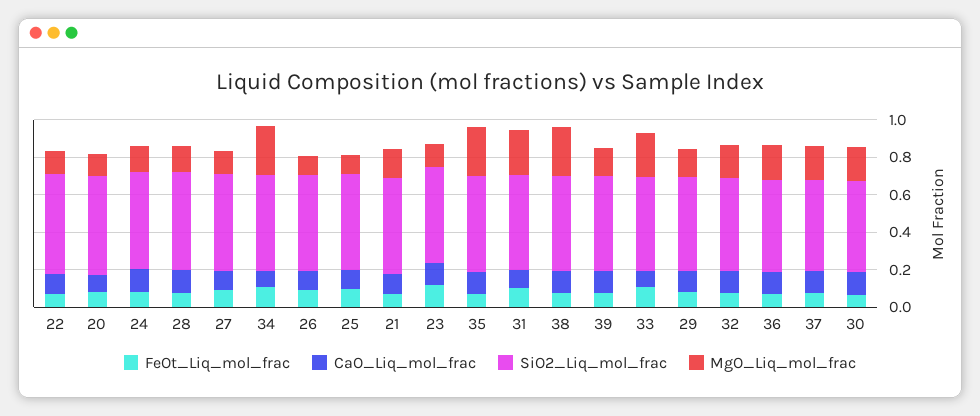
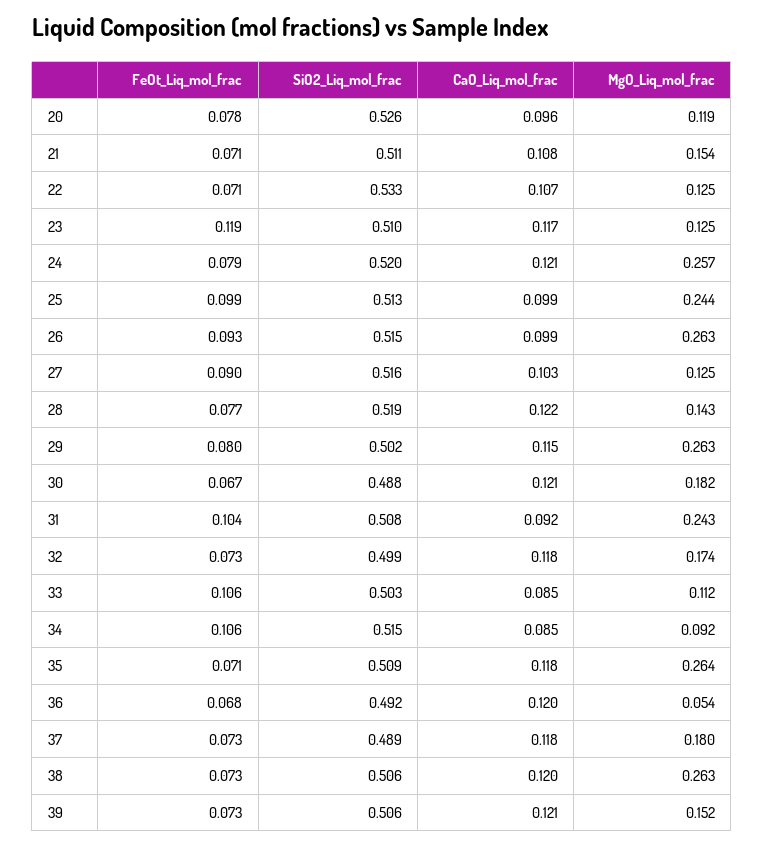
MgO_Liq_mol_frac, 24: 0.15 -> 0.257
MgO_Liq_mol_frac, 34: 0.25 -> 0.092
MgO_Liq_mol_frac, 26: 0.1 -> 0.263
MgO_Liq_mol_frac, 25: 0.1 -> 0.244
MgO_Liq_mol_frac, 33: 0.25 -> 0.112
MgO_Liq_mol_frac, 29: 0.15 -> 0.263
MgO_Liq_mol_frac, 36: 0.2 -> 0.054

